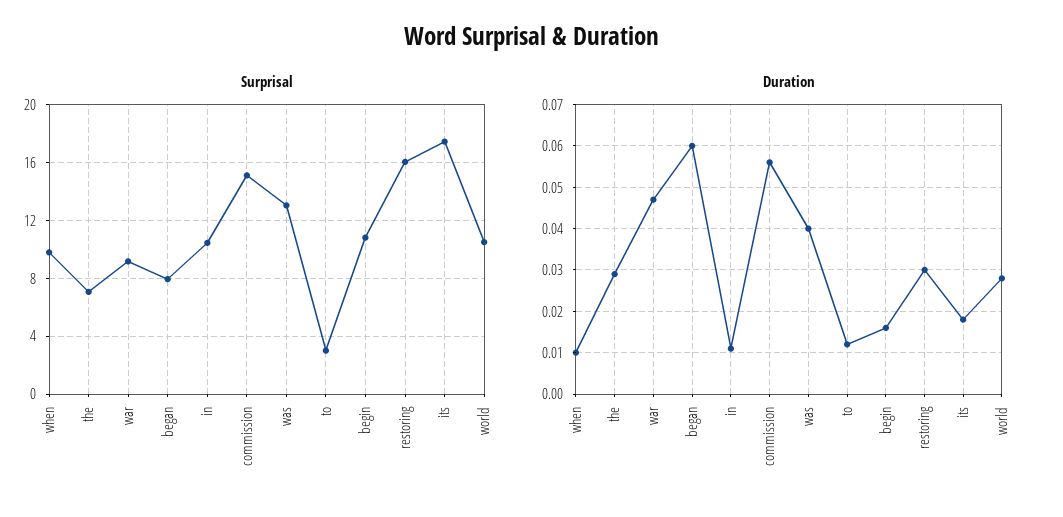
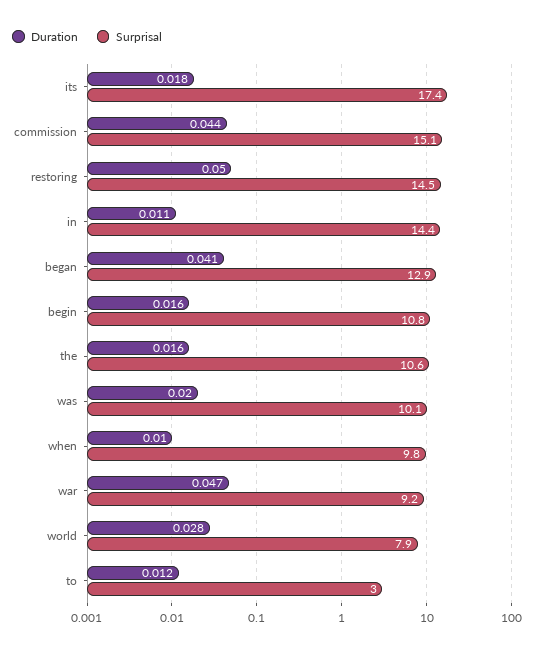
Surprisal, the: 7 -> 10.6
Surprisal, began: 8 -> 12.9
Surprisal, in: 10.5 -> 14.4
Surprisal, was: 13 -> 10.1
Surprisal, restoring: 16 -> 14.5
Surprisal, world: 10.5 -> 7.9
Duration, the: 0.03 -> 0.016
Duration, began: 0.06 -> 0.041
Duration, commission: 0.055 -> 0.044
Duration, was: 0.04 -> 0.02
Duration, restoring: 0.03 -> 0.05

